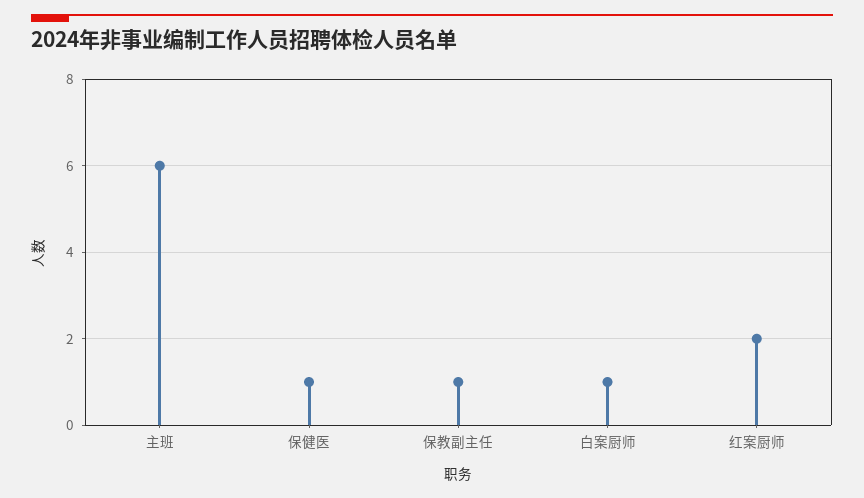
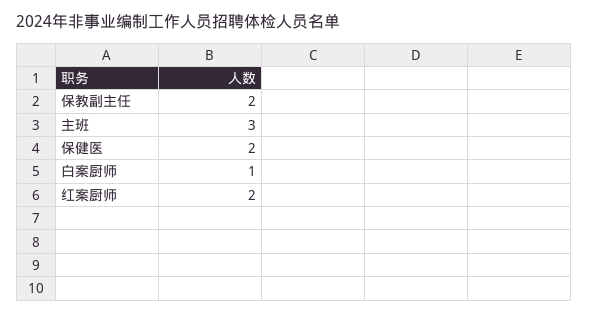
主班: 6 -> 3
保健医: 1 -> 2
保教副主任: 1 -> 2

